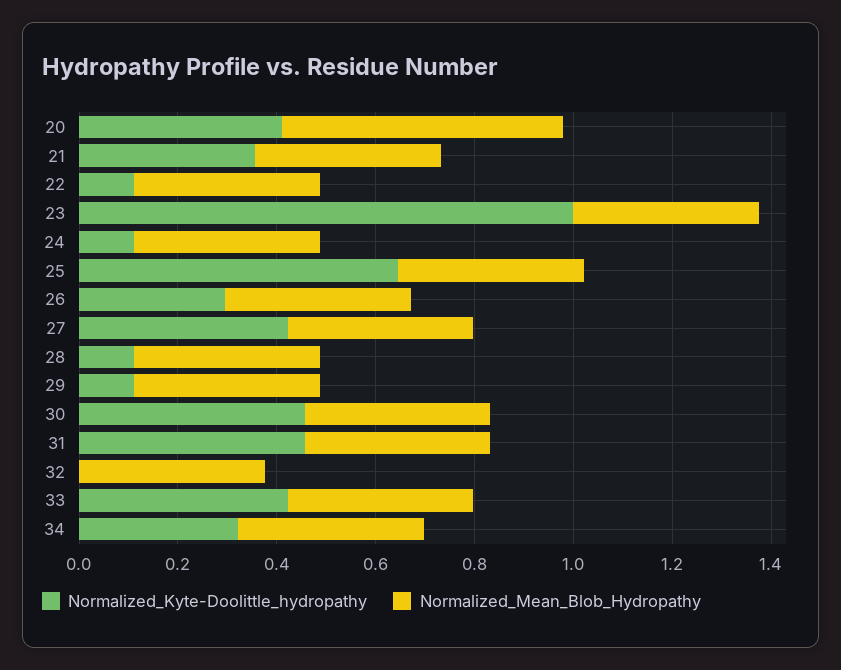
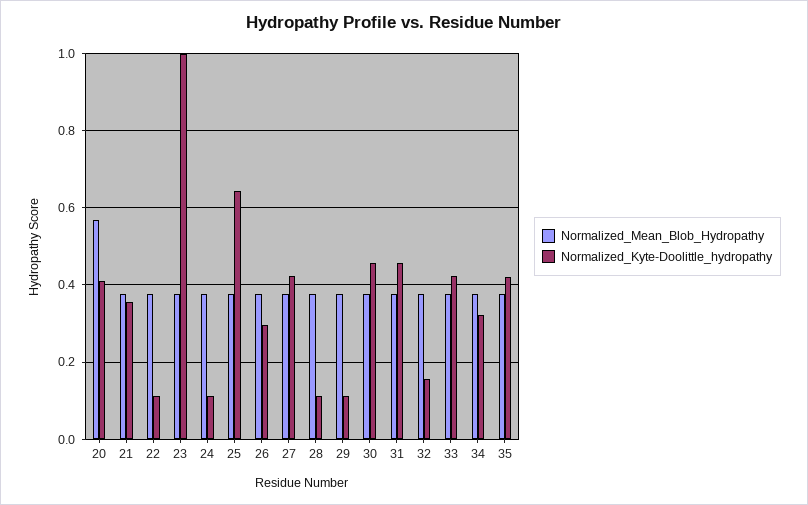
Normalized_Kyte-Doolittle_hydropathy, 32: 0 -> 0.16
Normalized_Mean_Blob_Hydropathy, 35: none -> 0.38
Normalized_Kyte-Doolittle_hydropathy, 35: none -> 0.42

